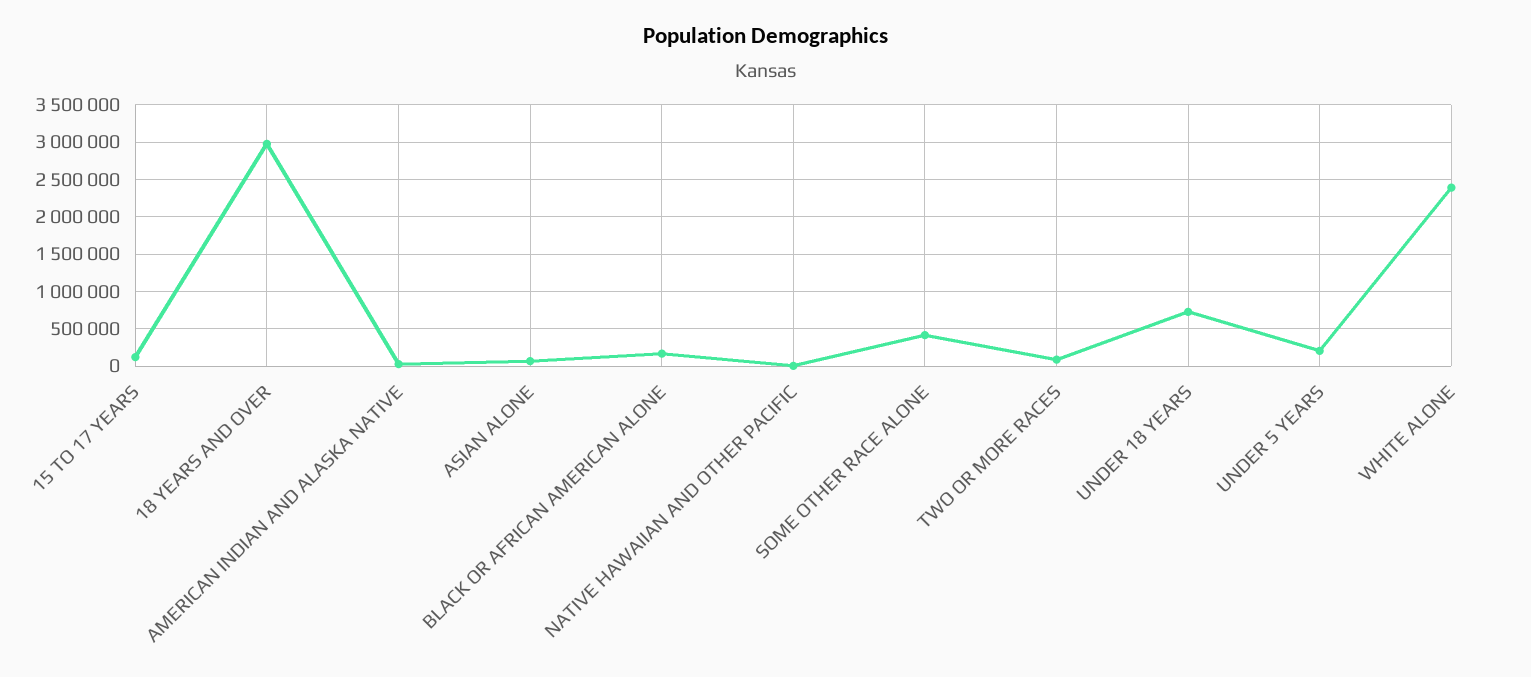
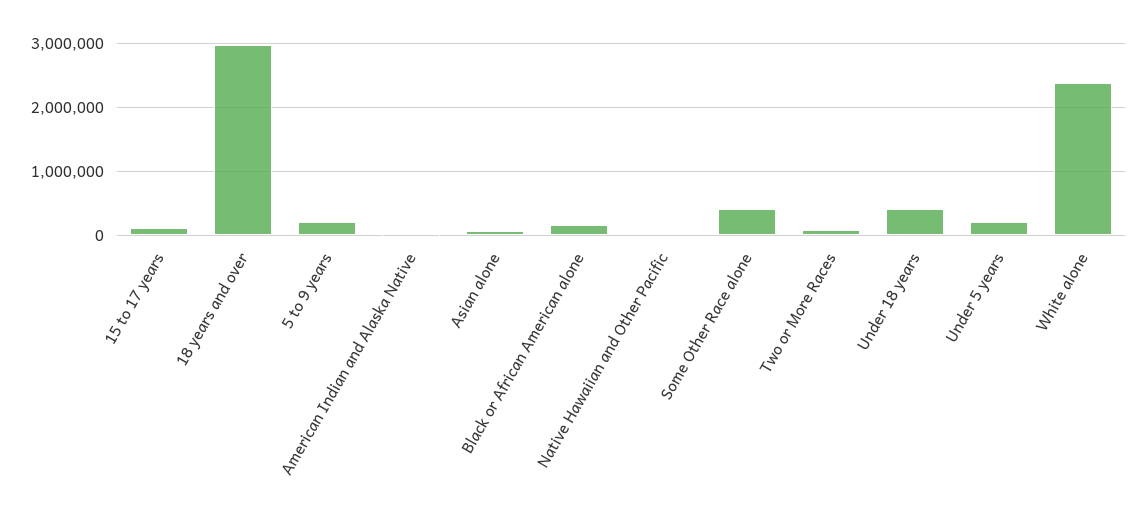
UNDER 18 YEARS: 700000 -> 400000
5 to 9 years: none -> 200000

